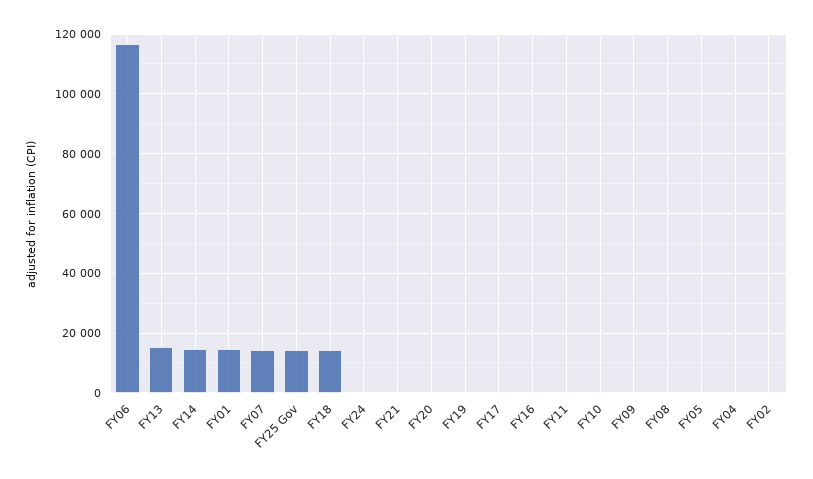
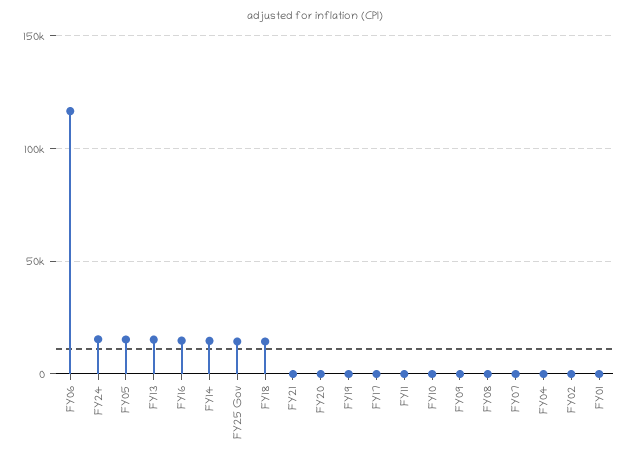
FY01: 15000 -> 0
FY07: 15000 -> 0
FY24: 0 -> 15000
FY16: 0 -> 15000
FY05: 0 -> 15000

